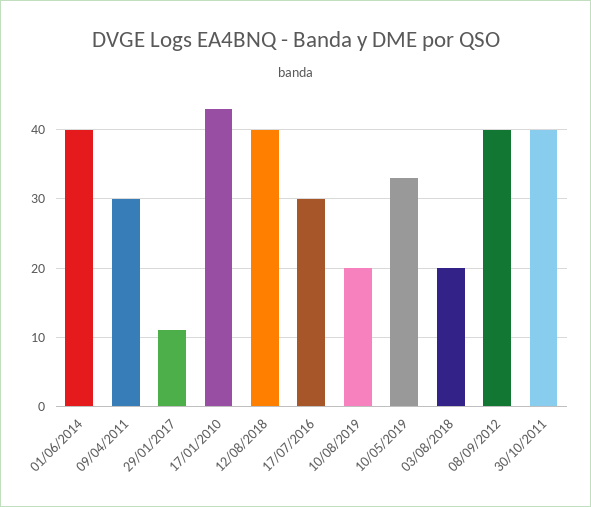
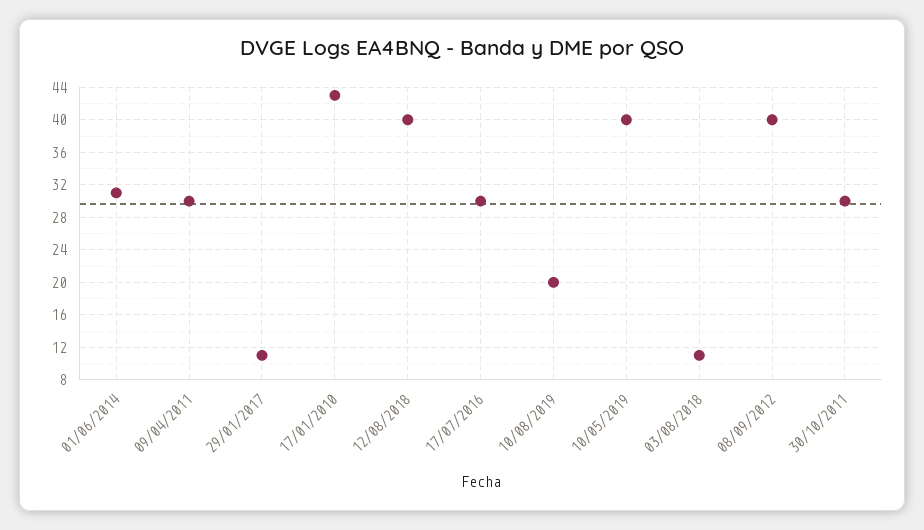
01/06/2014: 40 -> 31
10/05/2019: 33 -> 40
03/08/2018: 20 -> 11
30/10/2011: 40 -> 30

